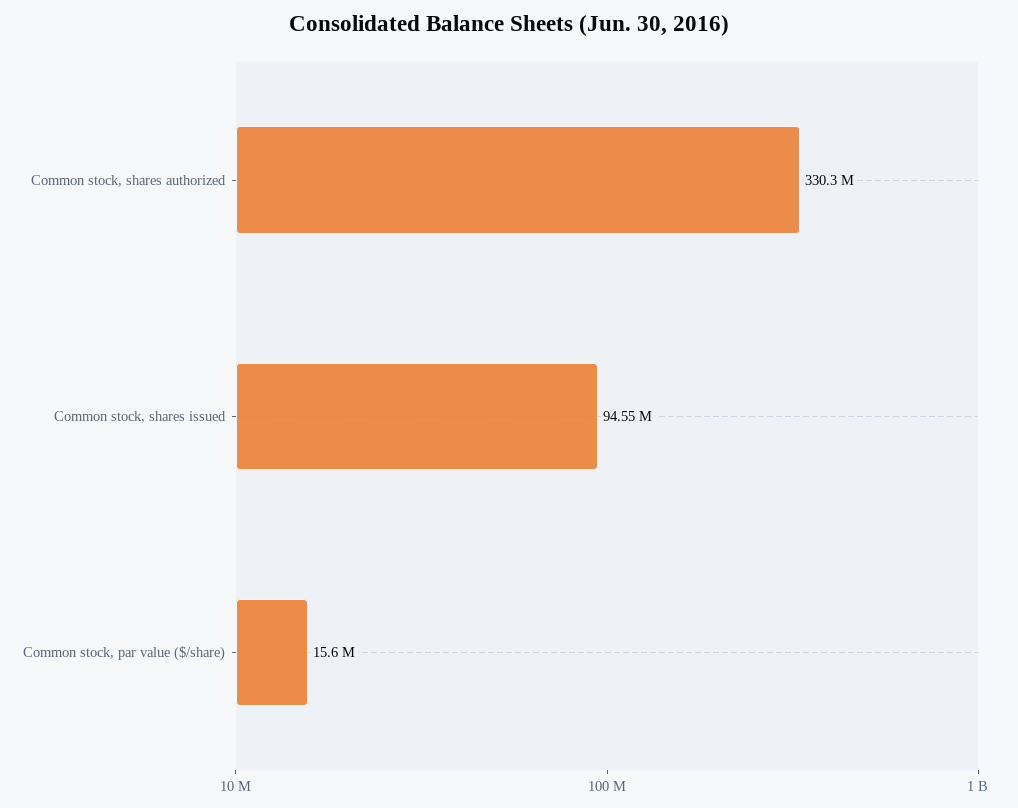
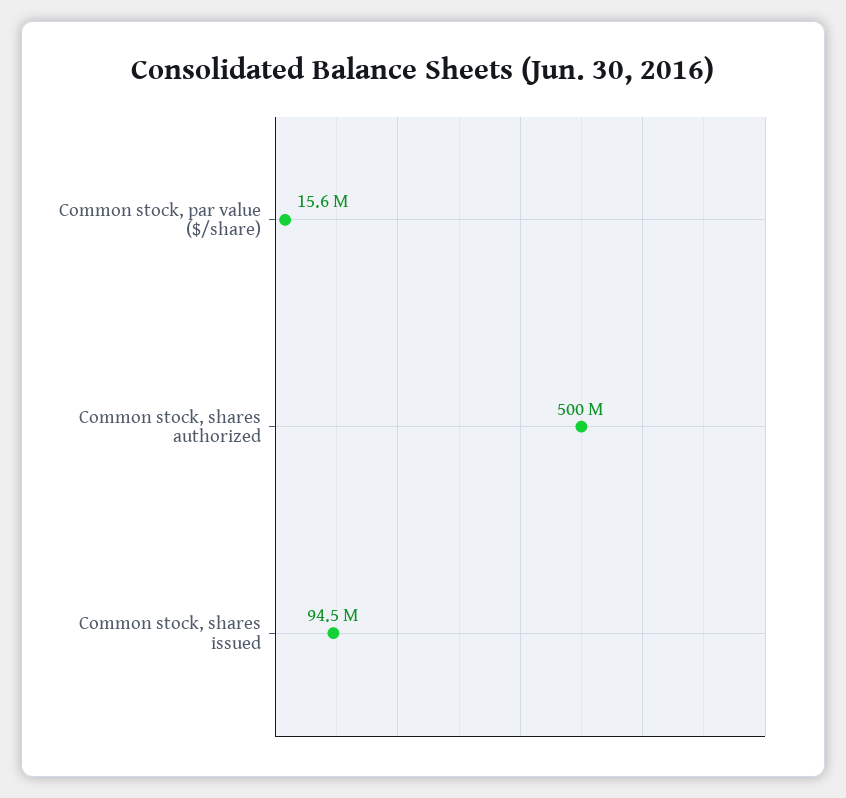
Common stock, shares authorized: 330300000 -> 500000000

